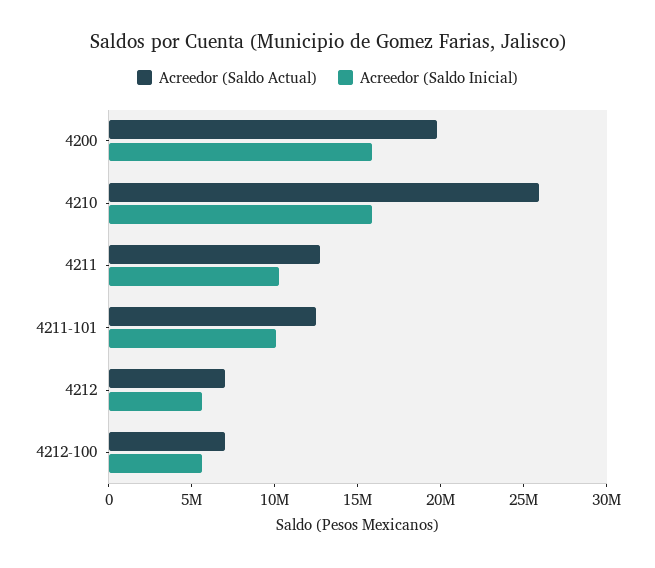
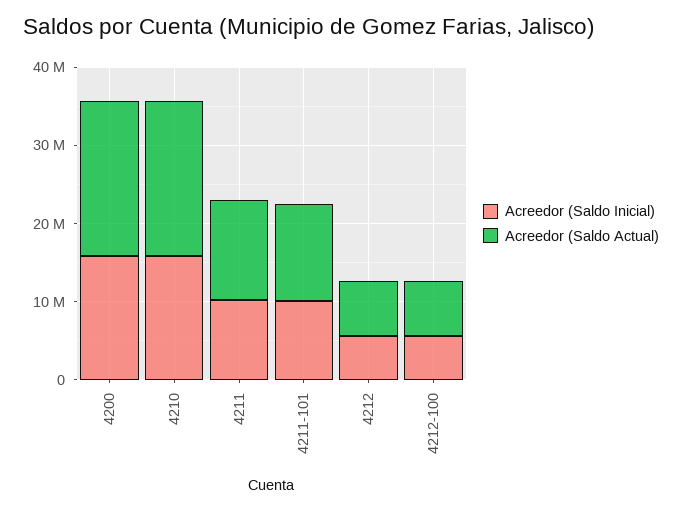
Acreedor (Saldo Actual), 4210: 26000000 -> 20000000

